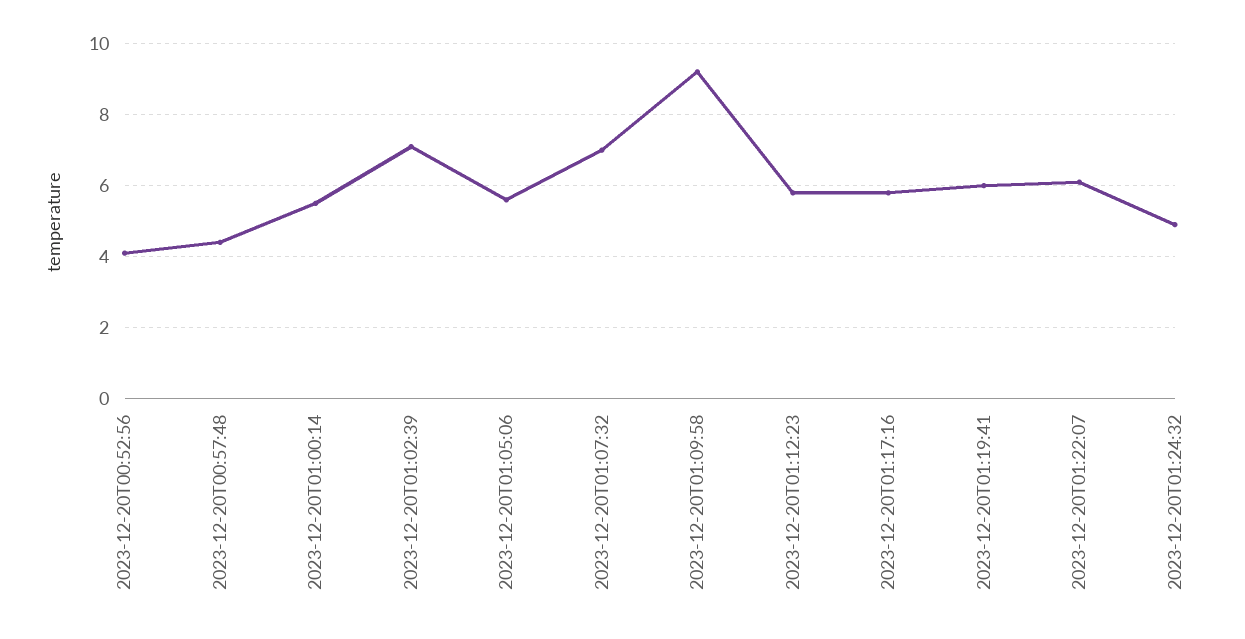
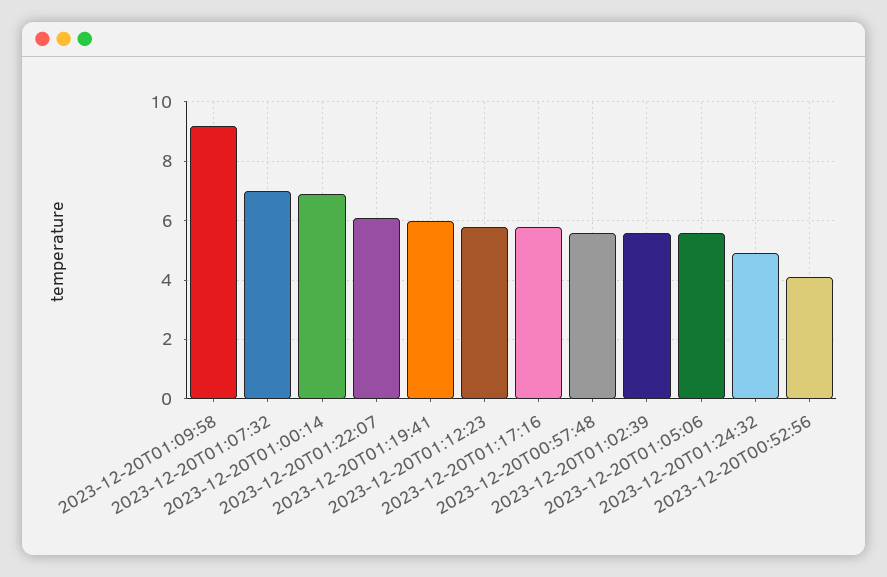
2023-12-20T00:57:48: 4.5 -> 5.5
2023-12-20T01:00:14: 5.5 -> 7
2023-12-20T01:02:39: 7 -> 5.5

